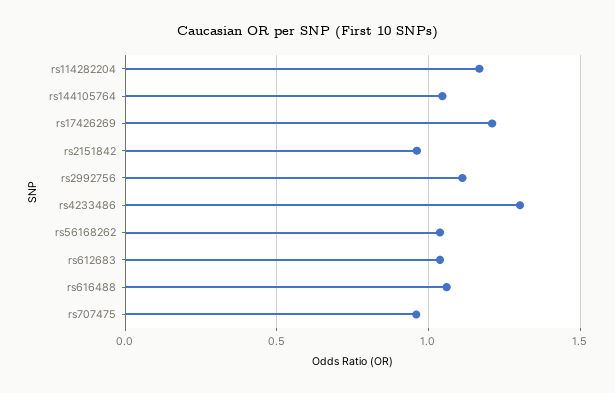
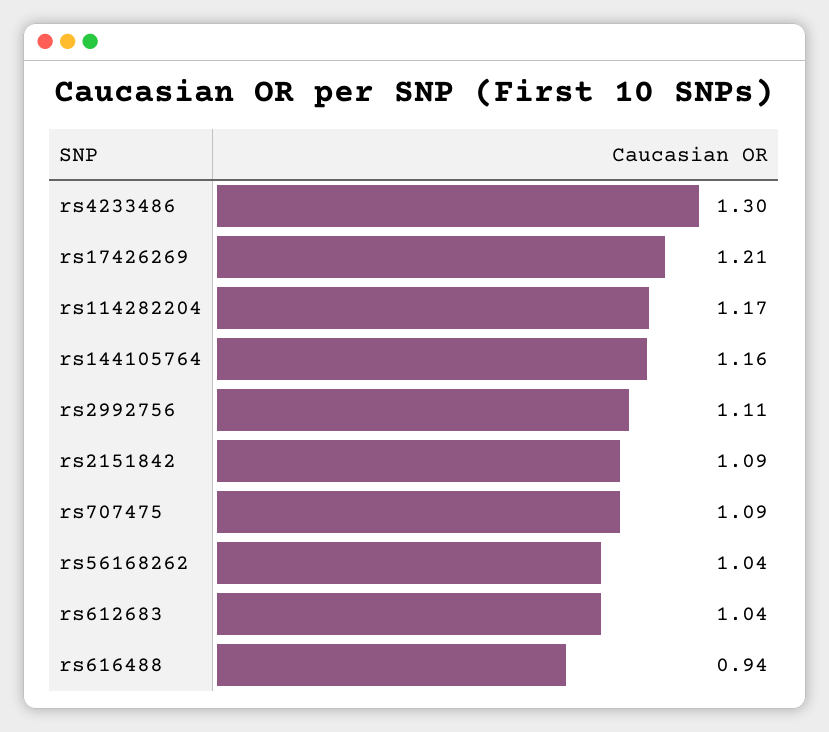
rs144105764: 1.05 -> 1.16
rs2151842: 0.95 -> 1.09
rs616488: 1.05 -> 0.94
rs707475: 0.95 -> 1.09

